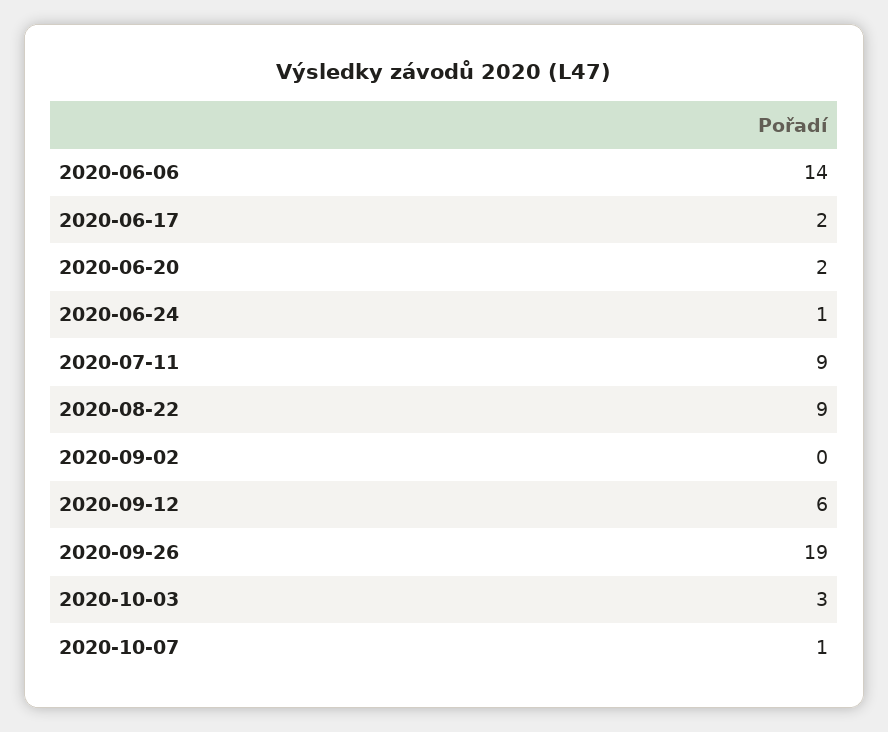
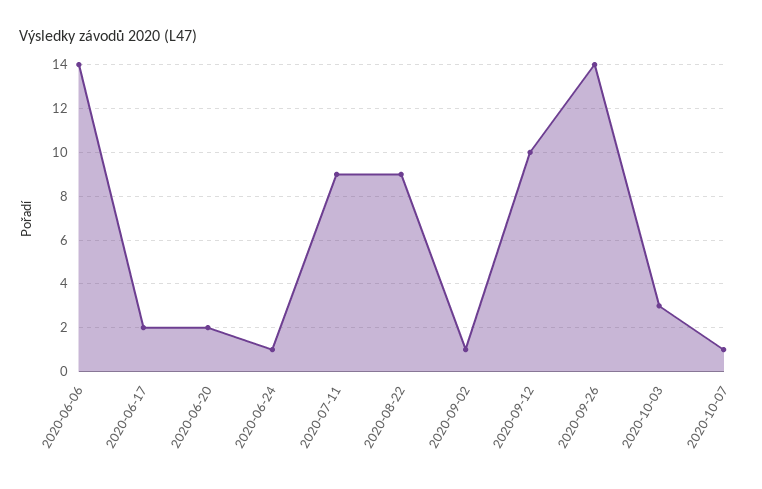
2020-09-02: 0 -> 1
2020-09-12: 6 -> 10
2020-09-26: 19 -> 14

